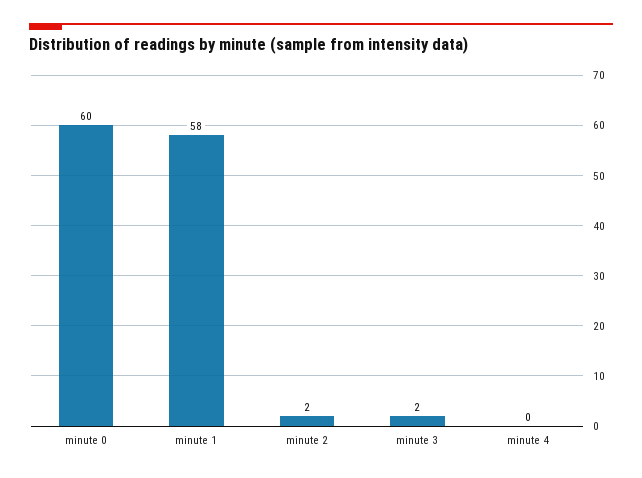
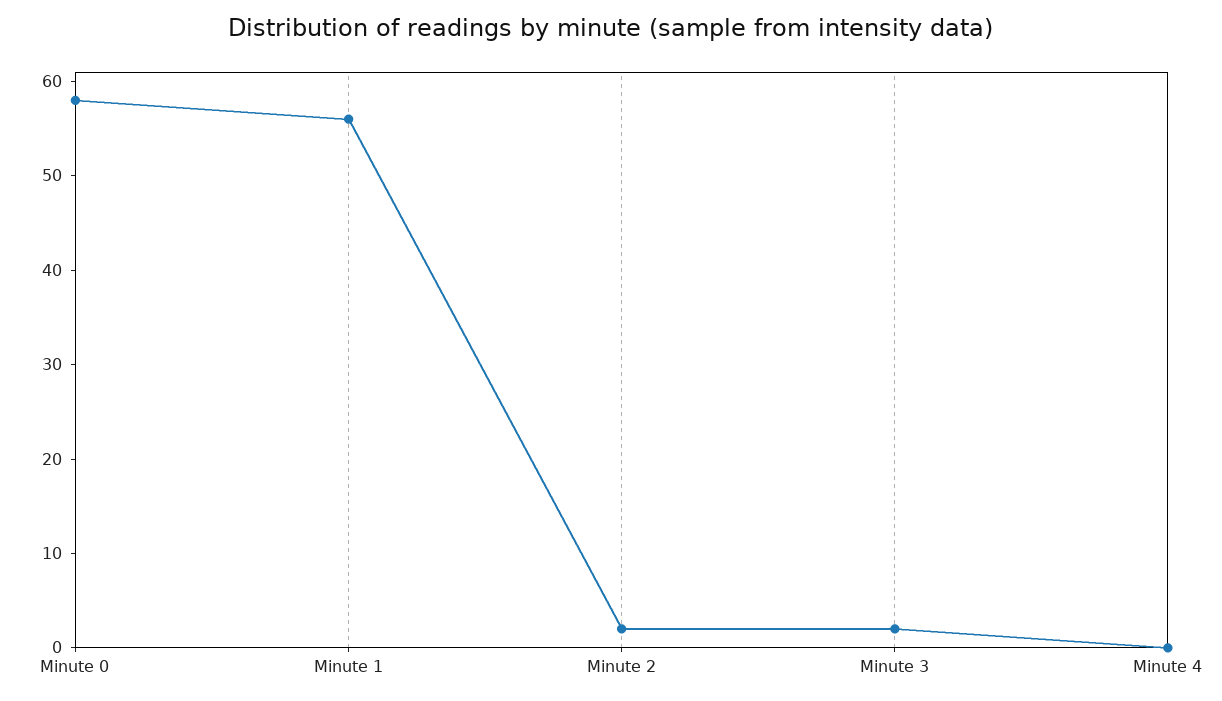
minute 0: 60 -> 58
minute 1: 58 -> 56

